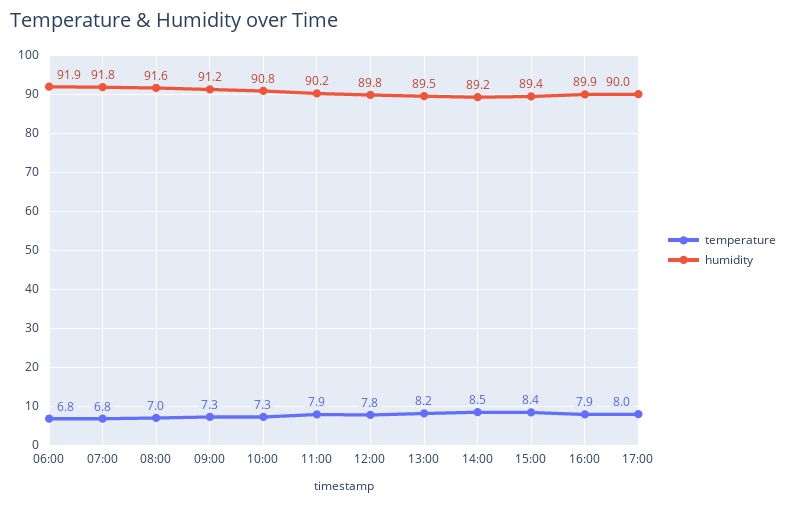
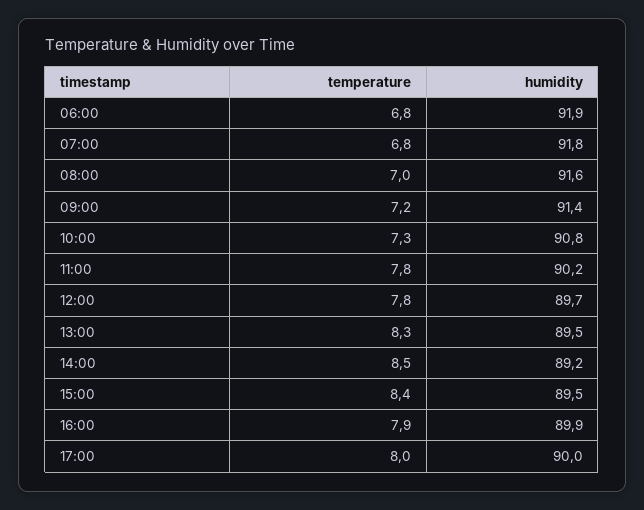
temperature, 09:00: 7.3 -> 7.2
humidity, 09:00: 91.2 -> 91.4
temperature, 11:00: 7.9 -> 7.8
humidity, 12:00: 89.8 -> 89.7
temperature, 13:00: 8.2 -> 8.3
humidity, 15:00: 89.4 -> 89.5

